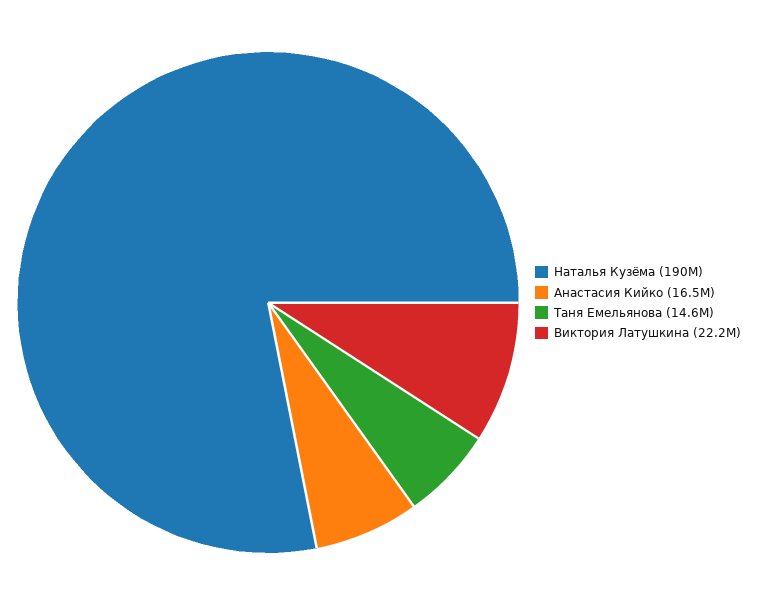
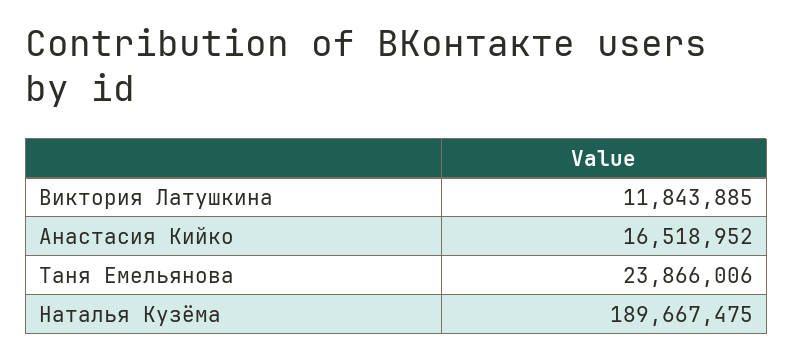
Таня Емельянова: 14600000 -> 23866006
Виктория Латушкина: 22200000 -> 11843885

